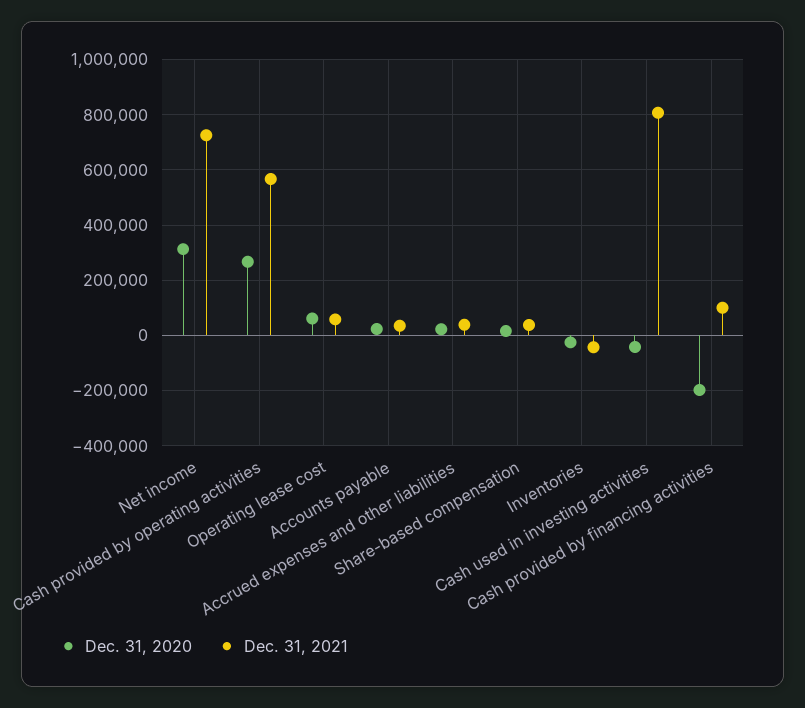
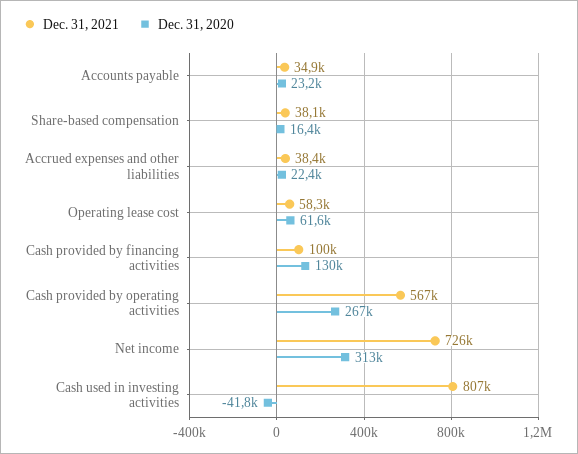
Dec. 31, 2020, Inventories: -25000 -> none
Dec. 31, 2021, Inventories: -50000 -> none
Dec. 31, 2020, Cash provided by financing activities: -200000 -> 130000

